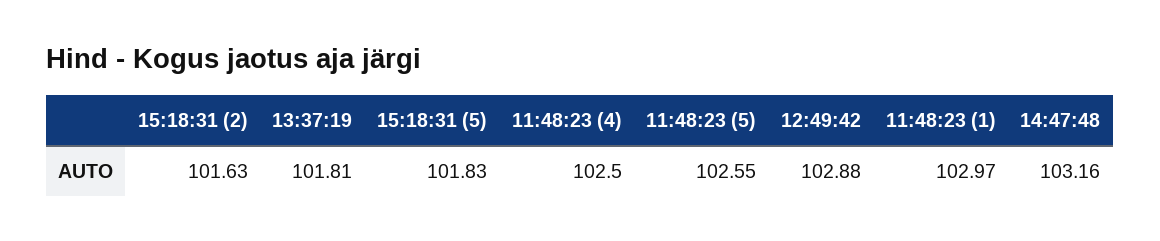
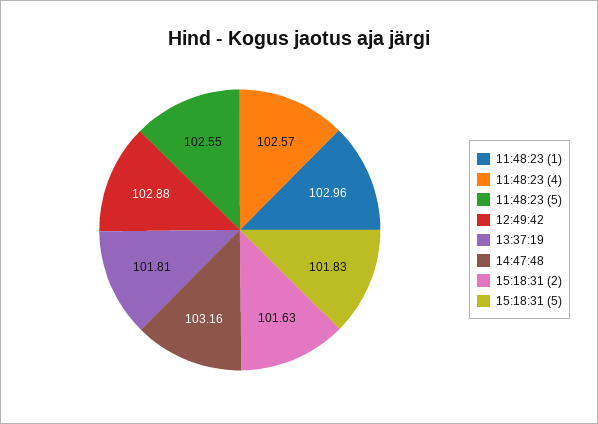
11:48:23 (4): 102.5 -> 102.57
11:48:23 (1): 102.97 -> 102.96

